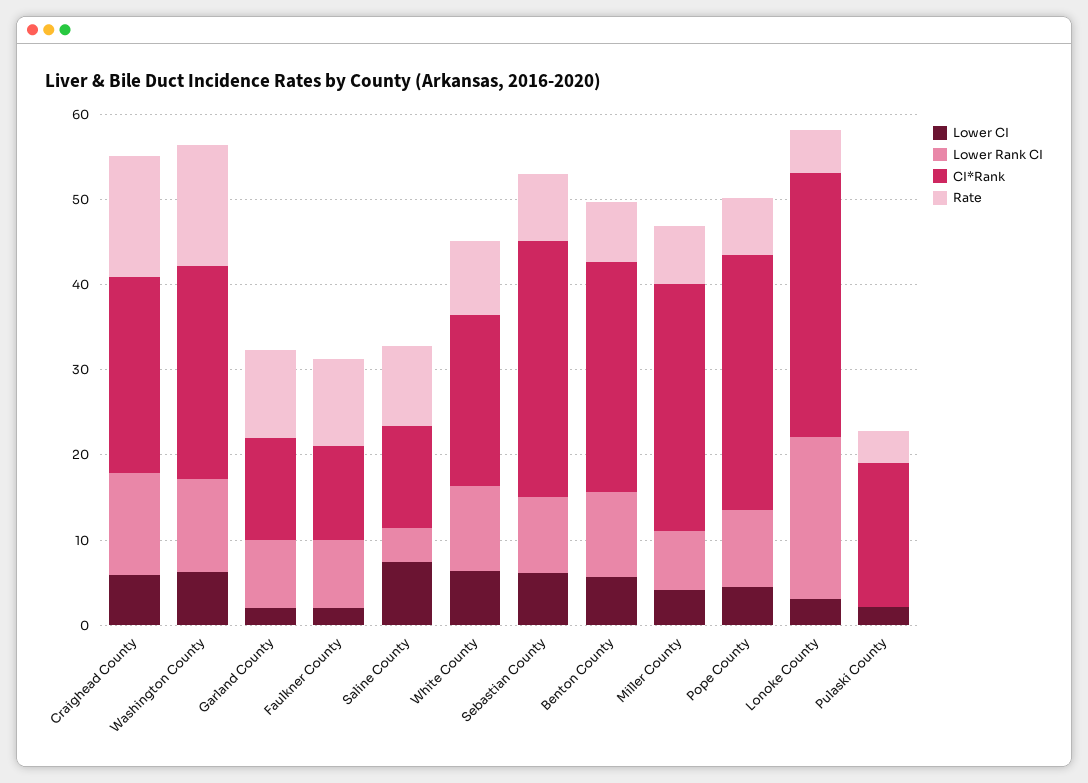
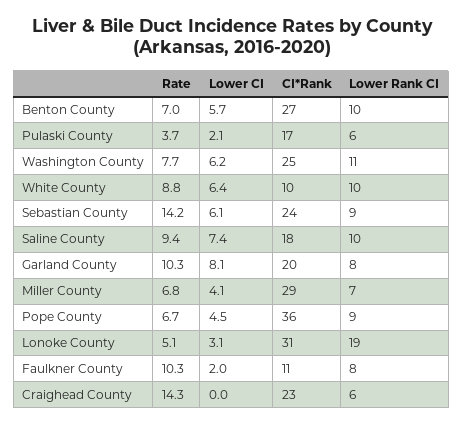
Lower CI, Craighead County: 6 -> 0
Lower Rank CI, Craighead County: 12 -> 6
Rate, Washington County: 14 -> 7.7
Lower CI, Garland County: 2 -> 8.1
CI*Rank, Garland County: 12 -> 20
Lower Rank CI, Saline County: 4 -> 10
CI*Rank, Saline County: 12 -> 18
CI*Rank, White County: 20 -> 10
CI*Rank, Sebastian County: 30 -> 24
Rate, Sebastian County: 8 -> 14.2
CI*Rank, Pope County: 30 -> 36
Lower Rank CI, Pulaski County: 0 -> 6

